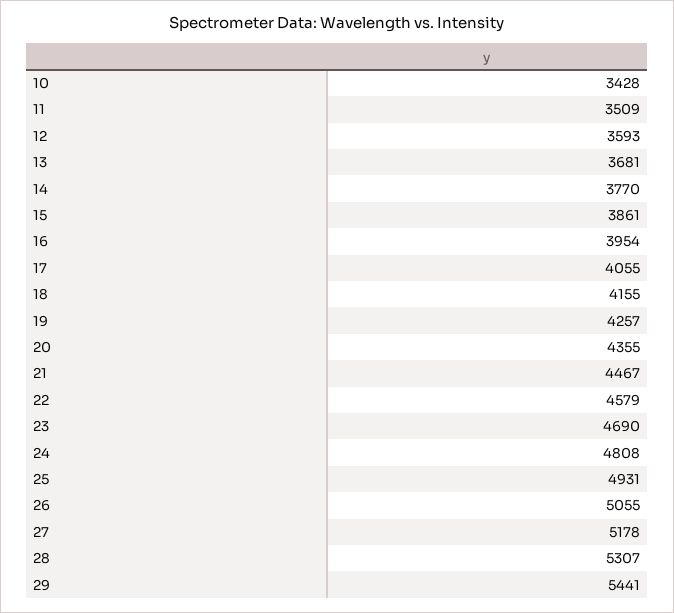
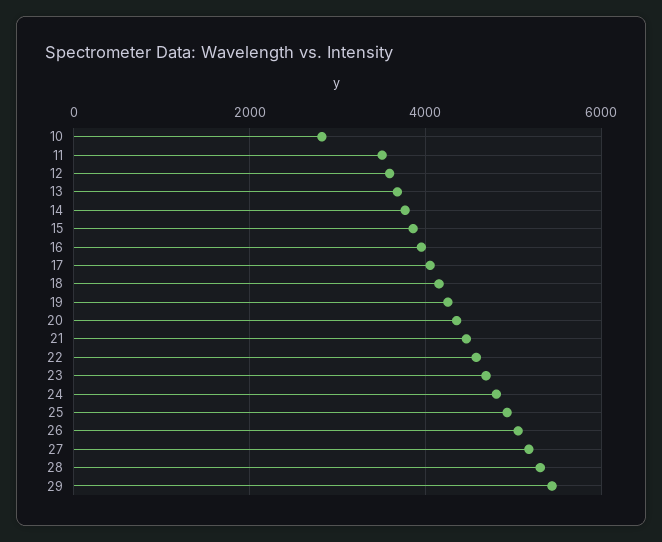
10: 3428 -> 2800

